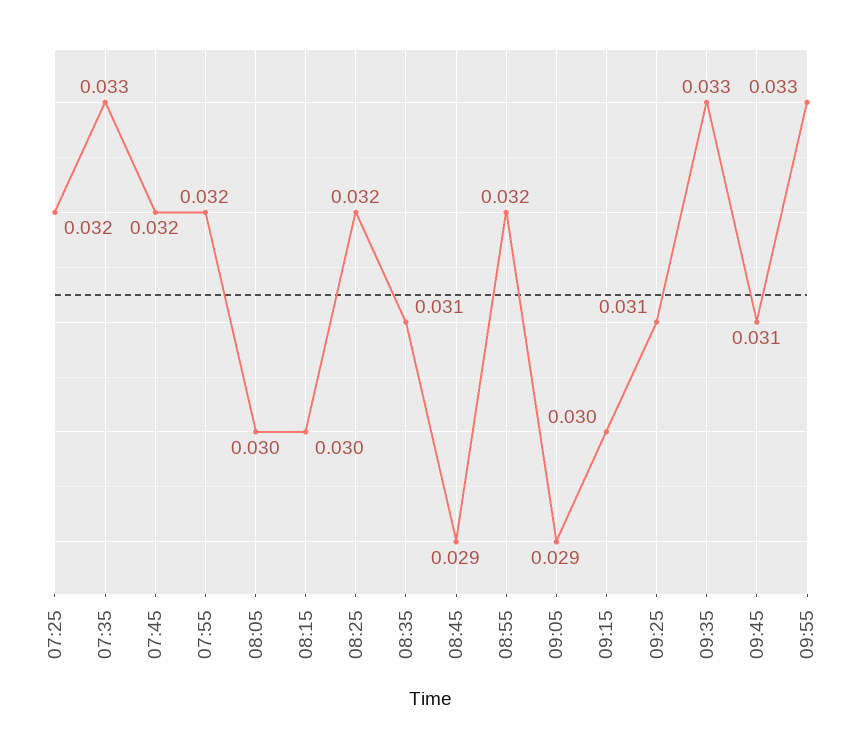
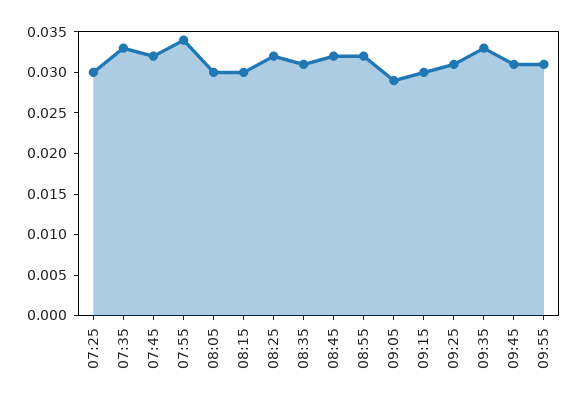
07:25: 0.032 -> 0.03
07:55: 0.032 -> 0.034
08:45: 0.029 -> 0.032
09:55: 0.033 -> 0.031

